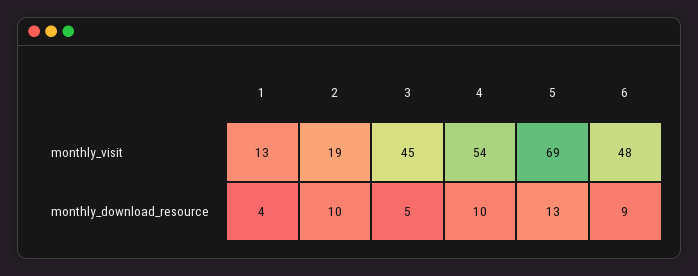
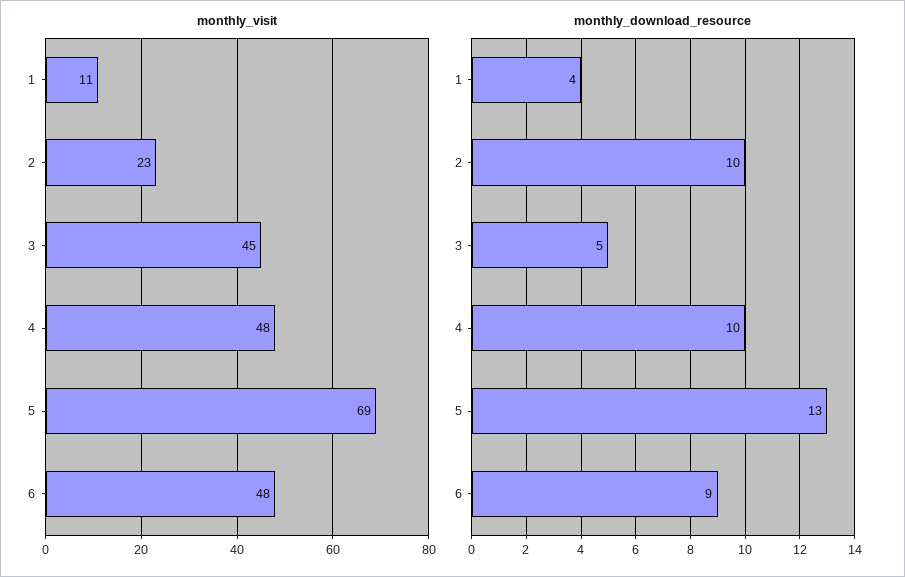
monthly_visit, 1: 13 -> 11
monthly_visit, 2: 19 -> 23
monthly_visit, 4: 54 -> 48

